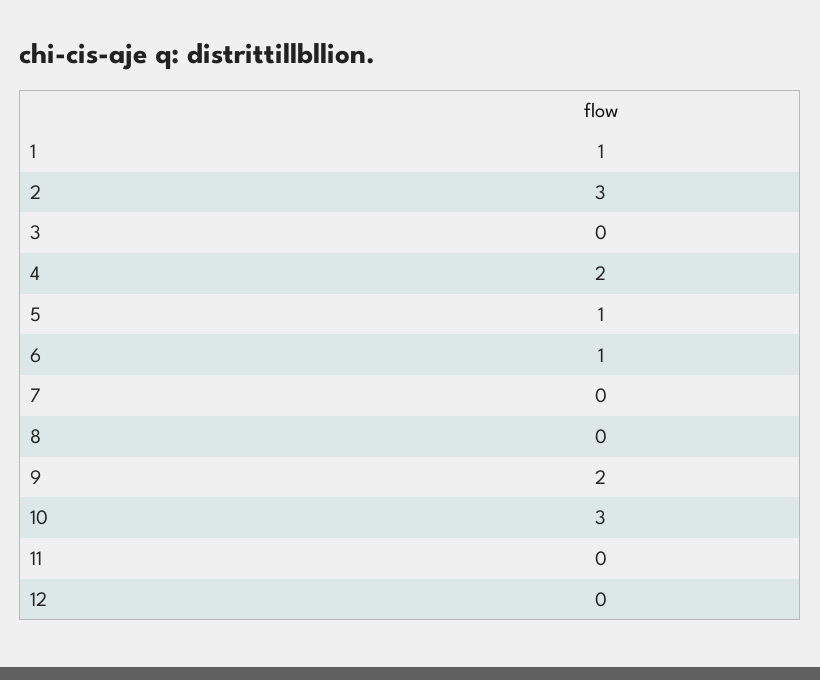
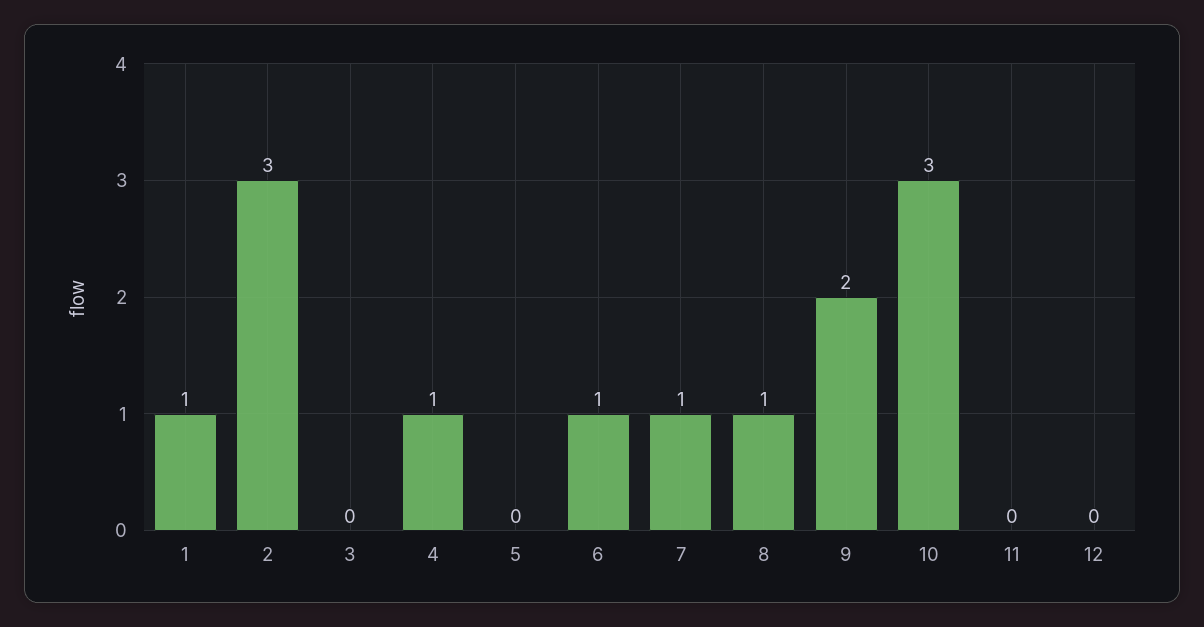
4: 2 -> 1
5: 1 -> 0
7: 0 -> 1
8: 0 -> 1

